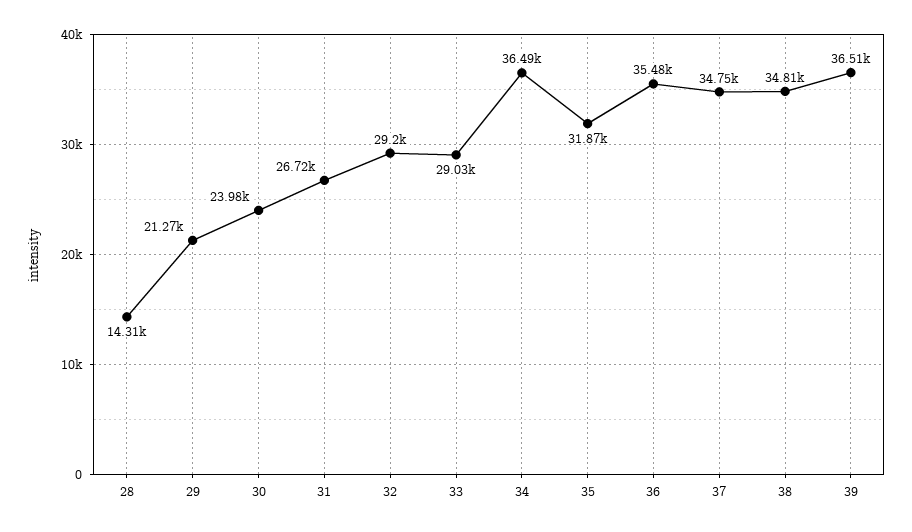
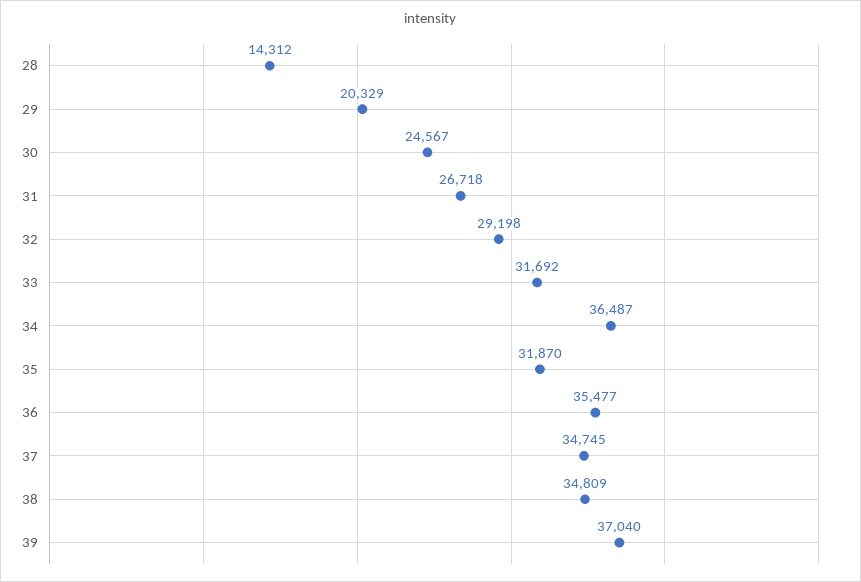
29: 21270 -> 20329
30: 23980 -> 24567
33: 29030 -> 31692
39: 36510 -> 37040

